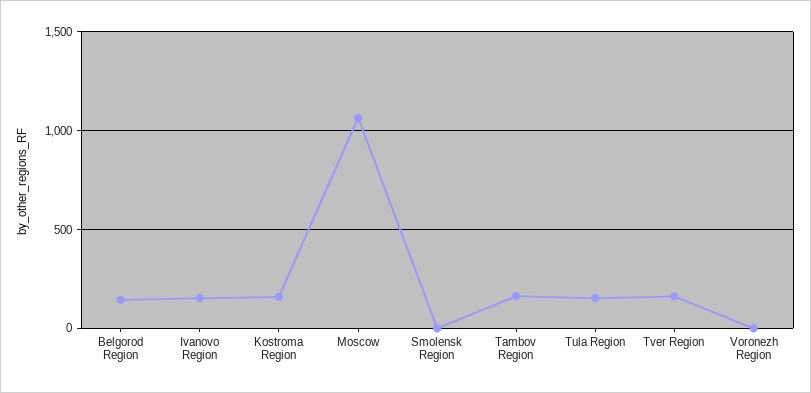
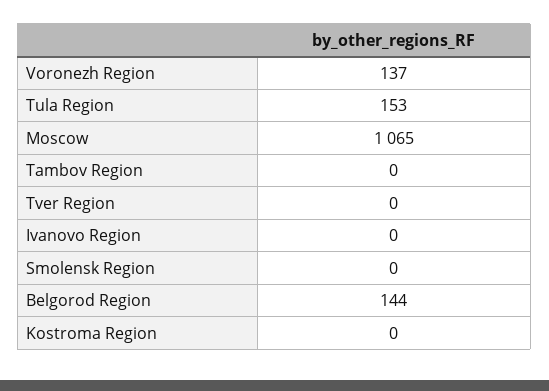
Ivanovo Region: 150 -> 0
Kostroma Region: 150 -> 0
Tambov Region: 150 -> 0
Tver Region: 150 -> 0
Voronezh Region: 0 -> 137

